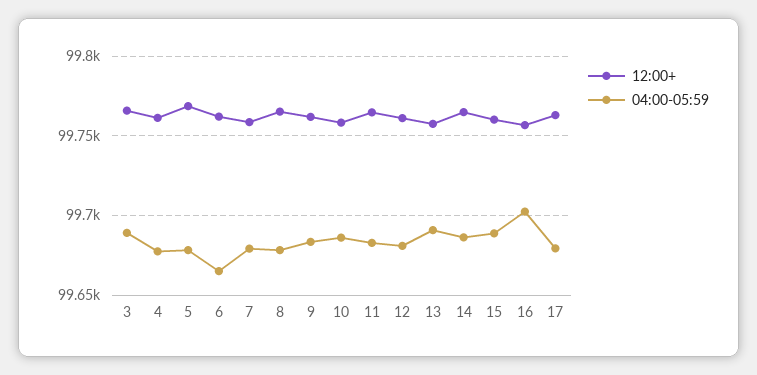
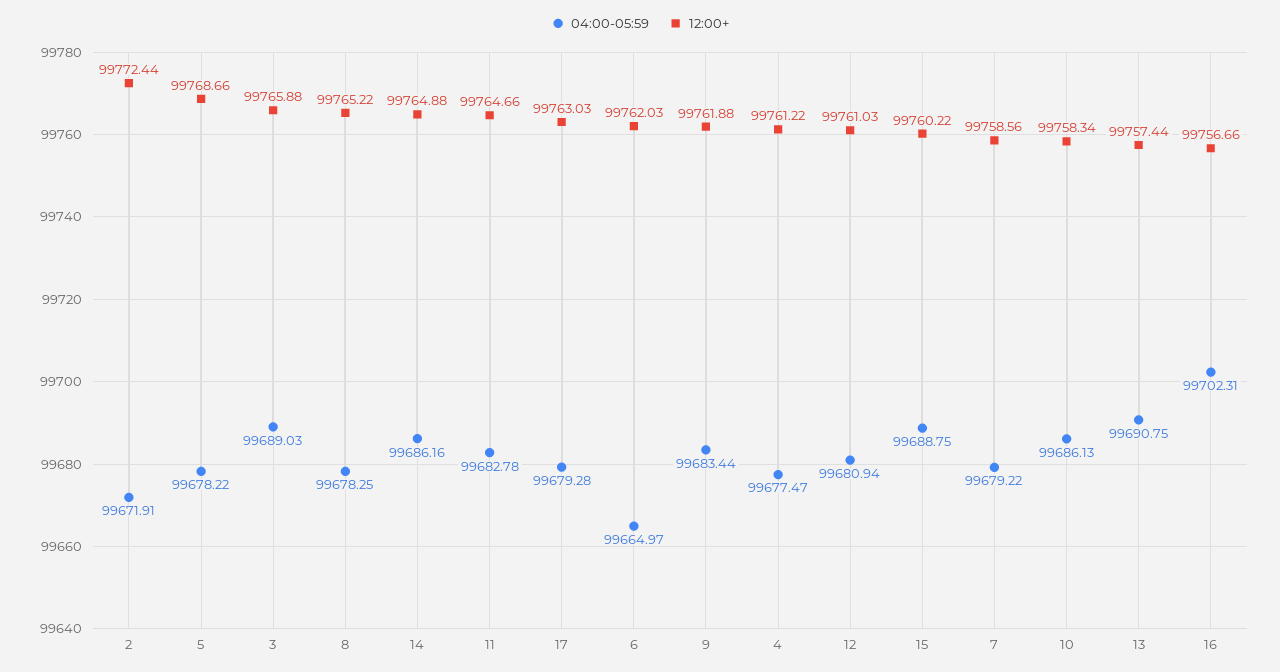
04:00-05:59, 2: none -> 99671.91
12:00+, 2: none -> 99772.44

